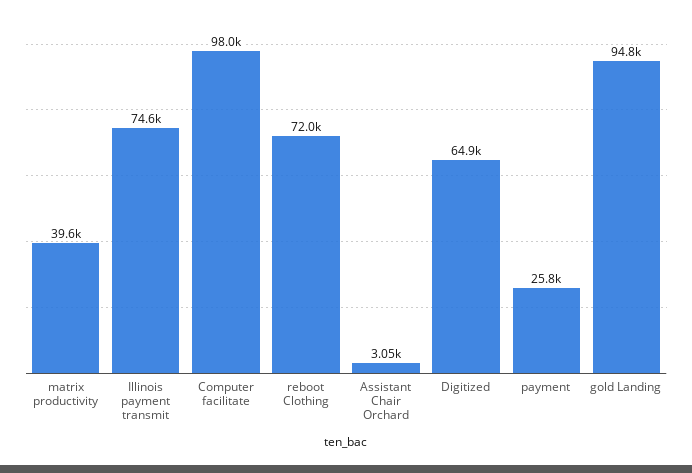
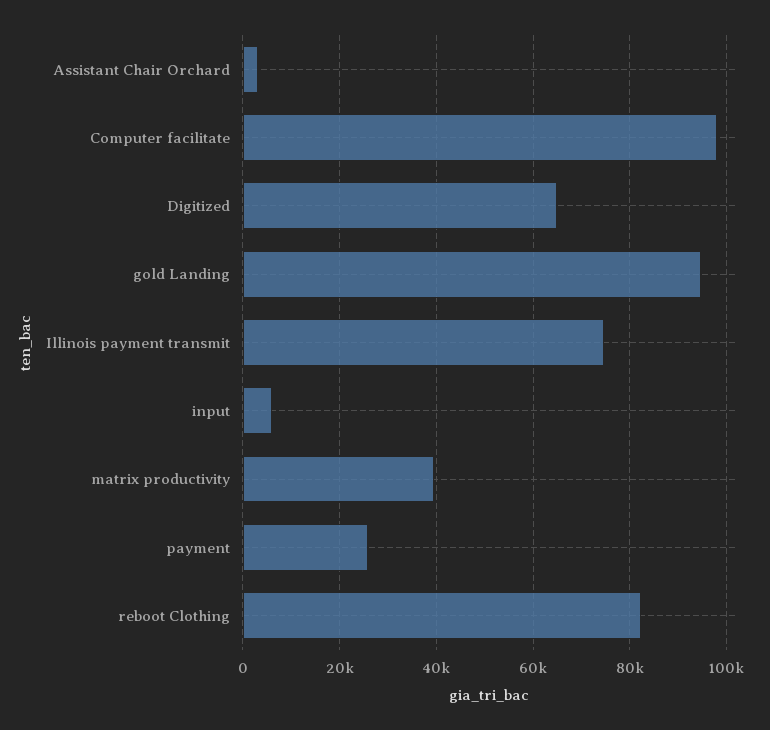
reboot Clothing: 72000 -> 82000
input: none -> 6000

